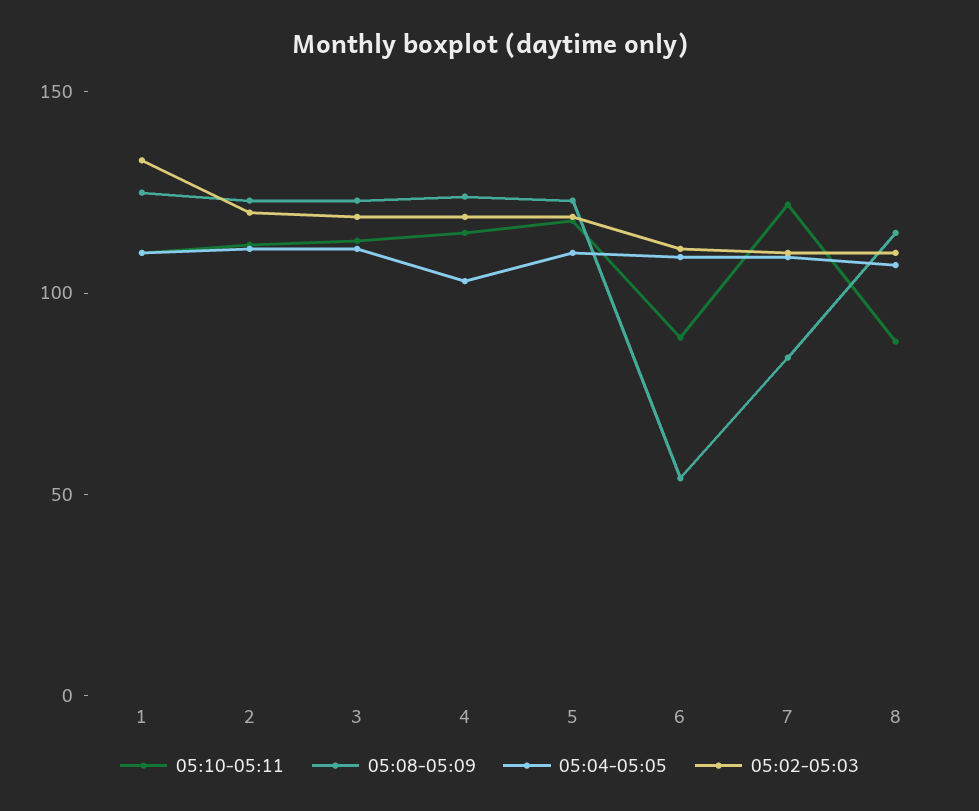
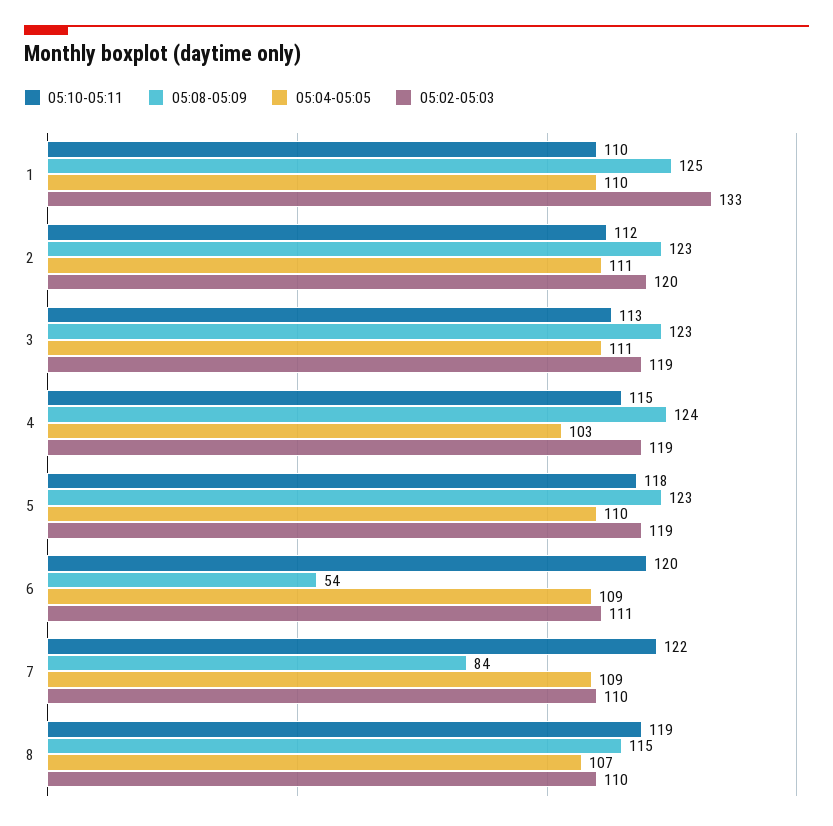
05:10-05:11, 6: 90 -> 120
05:10-05:11, 8: 90 -> 119

